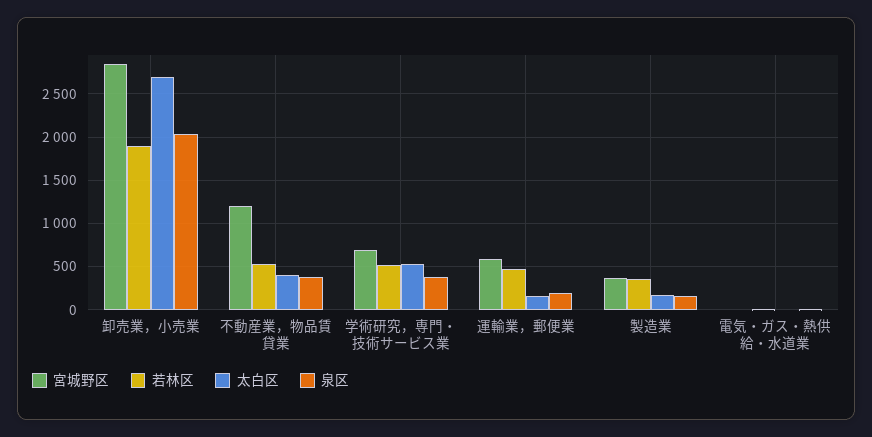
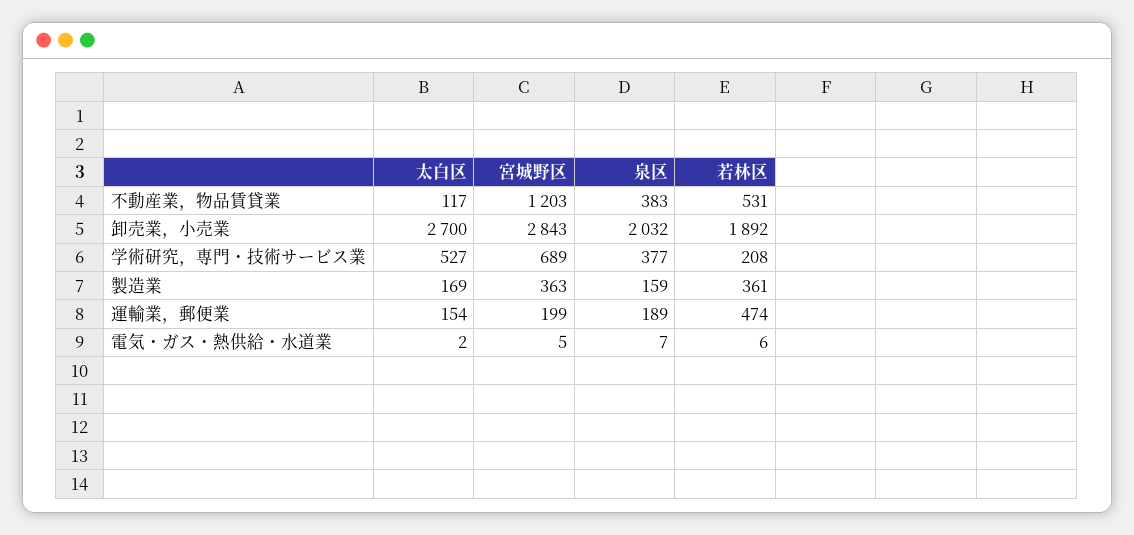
太白区, 不動産業，物品賃貸業: 400 -> 117
若林区, 学術研究，専門・技術サービス業: 500 -> 208
宮城野区, 運輸業，郵便業: 600 -> 199

